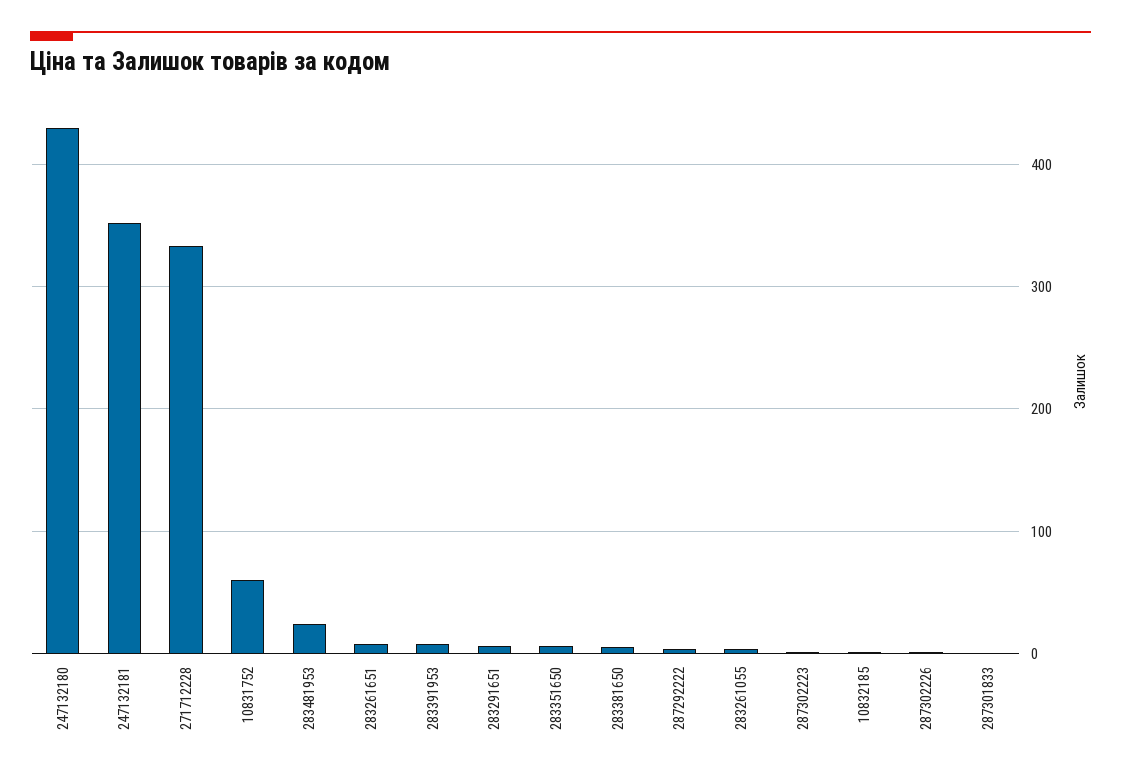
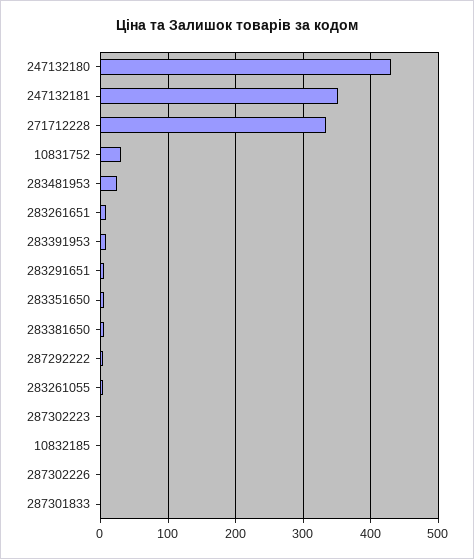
10831752: 60 -> 30

